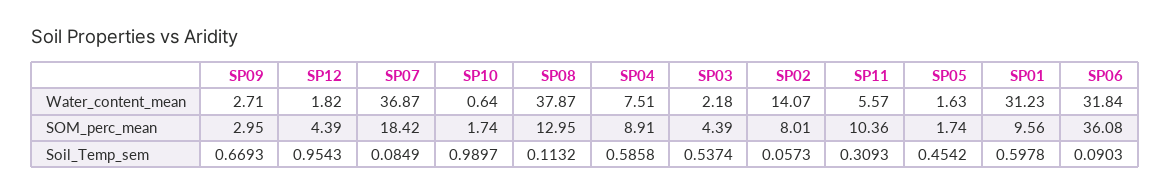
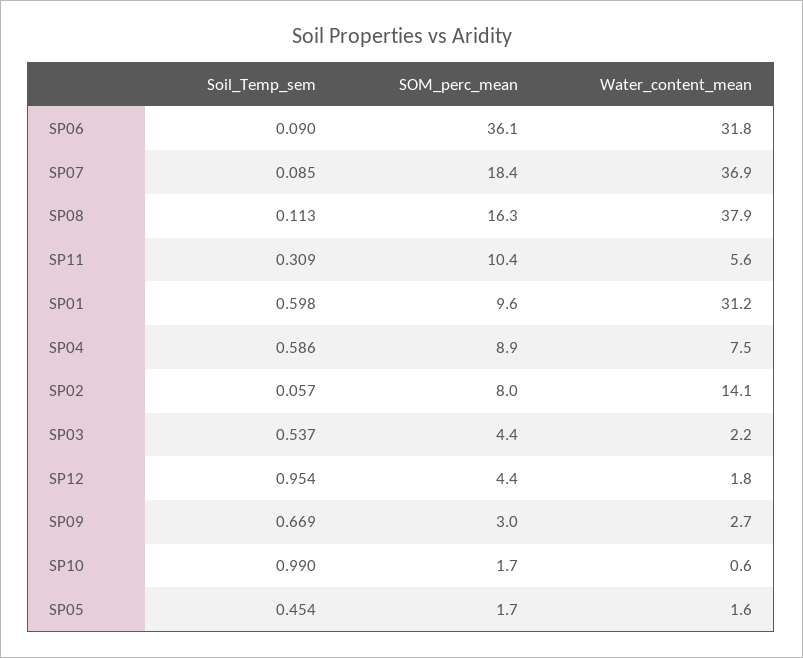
SP08, SOM_perc_mean: 12.95 -> 16.3

